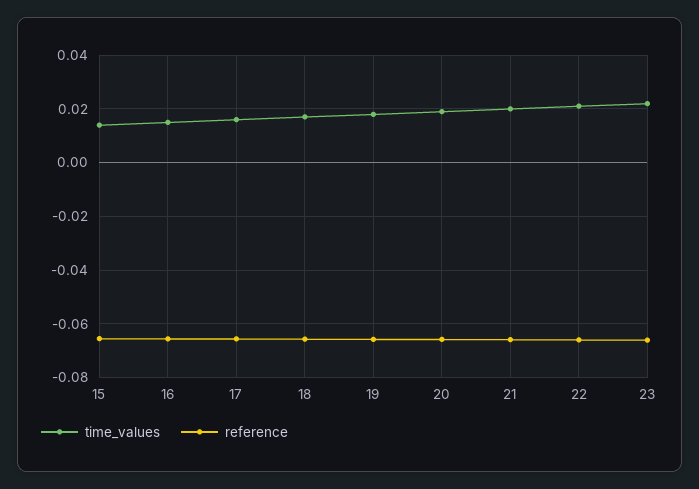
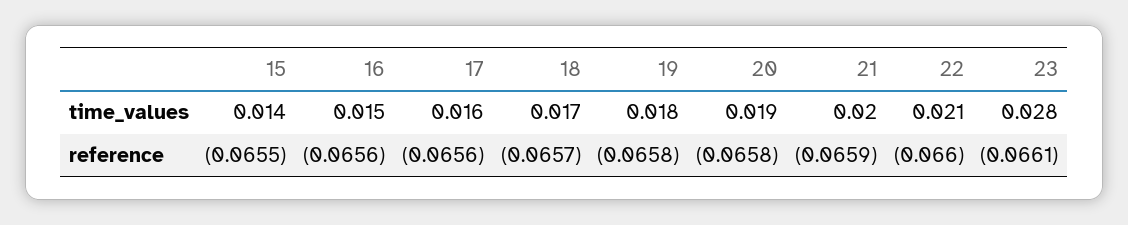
time_values, 23: 0.0225 -> 0.028

